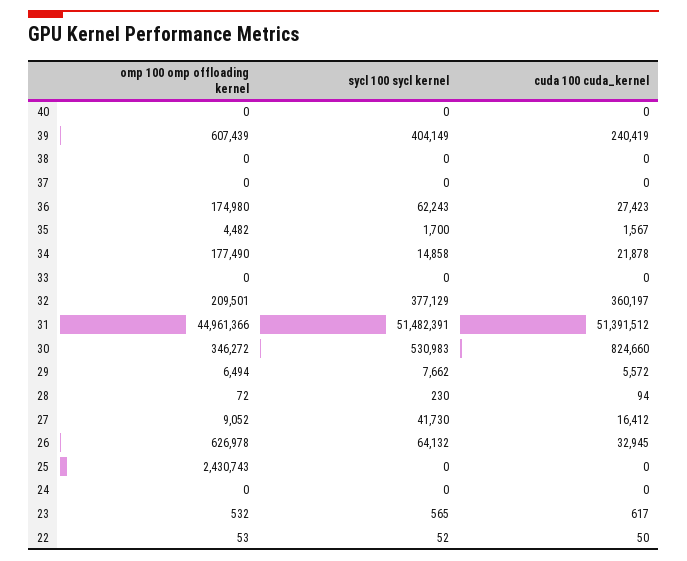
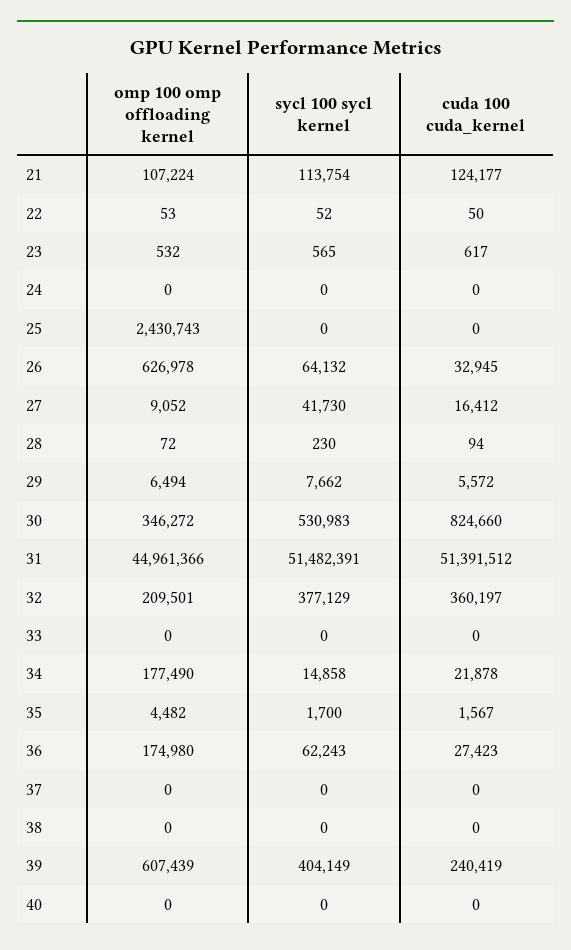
omp 100 omp offloading kernel, 21: none -> 107224
sycl 100 sycl kernel, 21: none -> 113754
cuda 100 cuda_kernel, 21: none -> 124177

